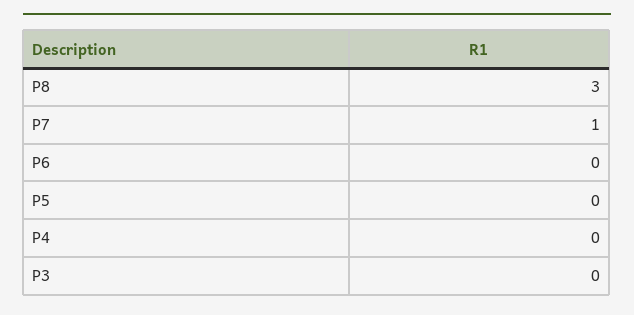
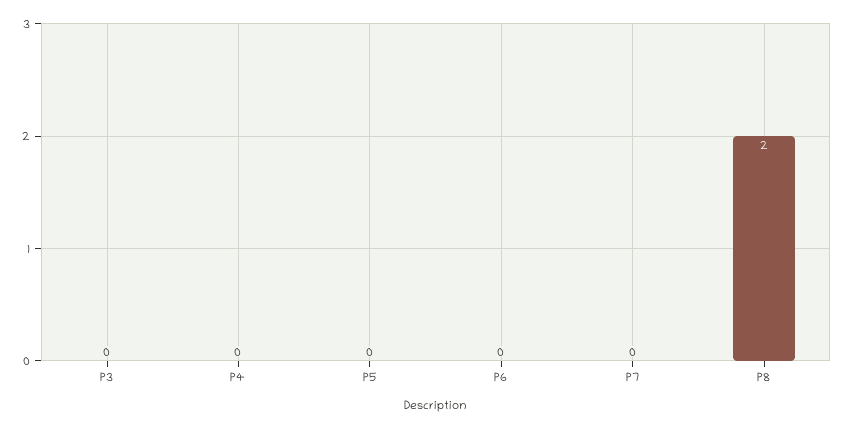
P8: 3 -> 2
P7: 1 -> 0

